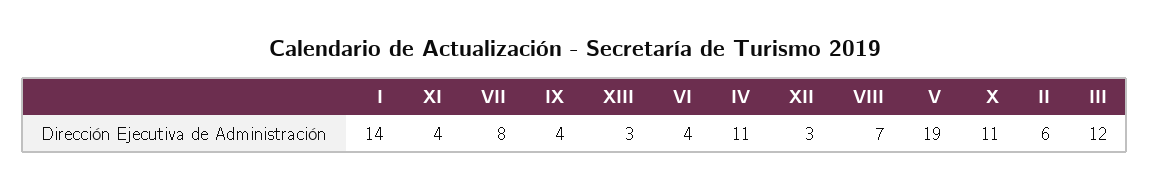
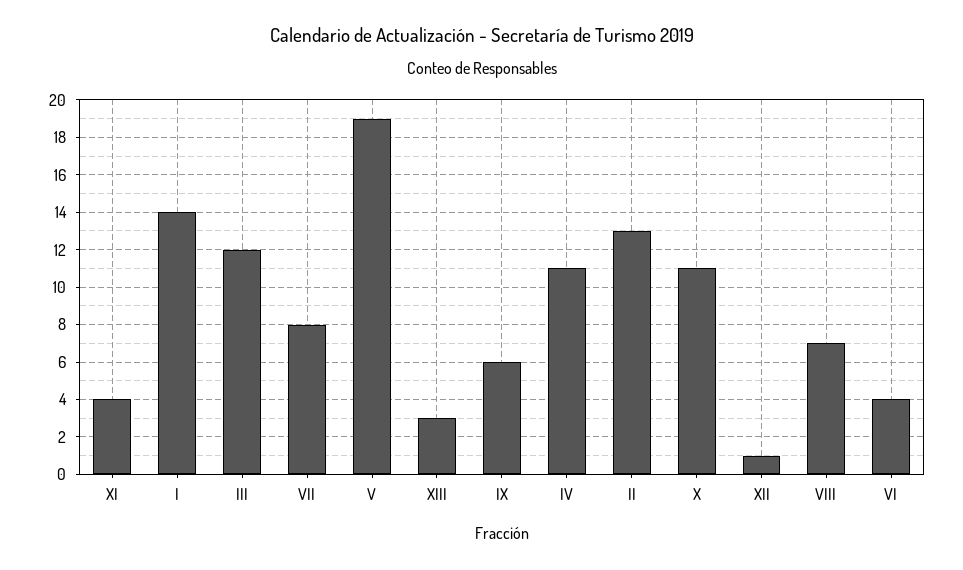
IX: 4 -> 6
XII: 3 -> 1
II: 6 -> 13

